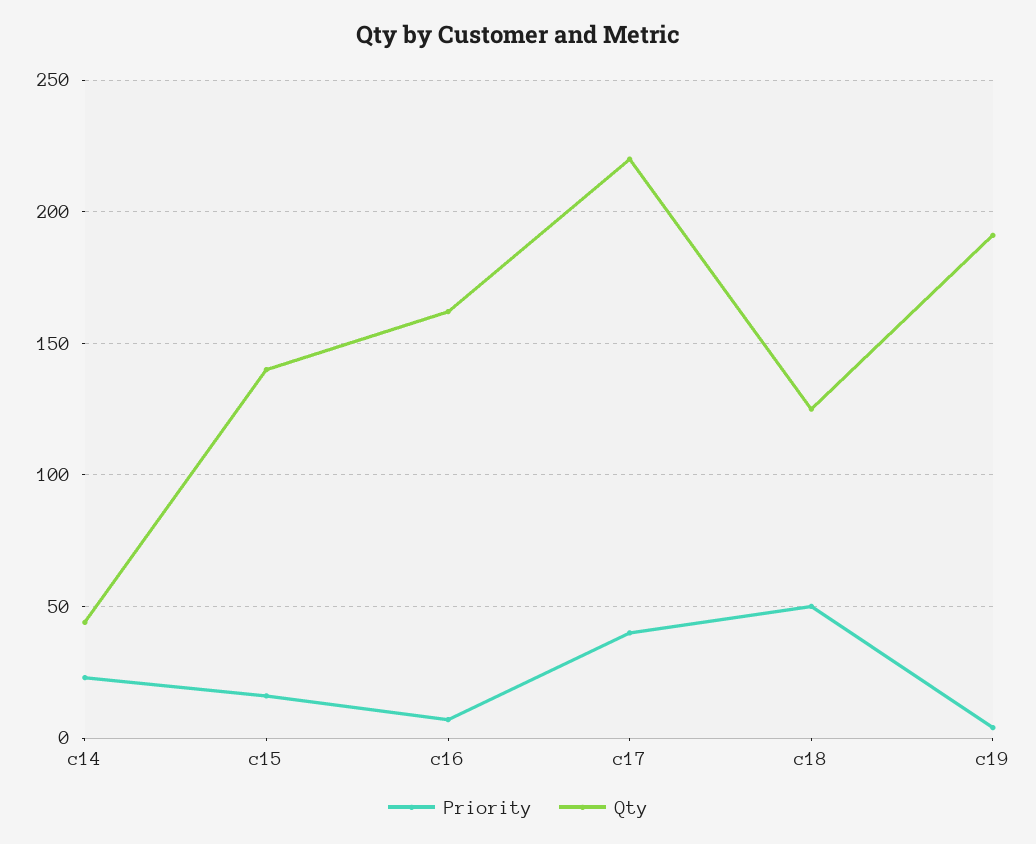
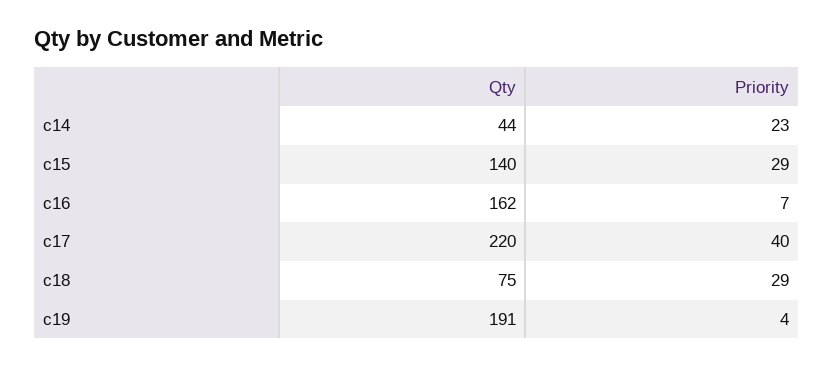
Priority, c15: 15 -> 29
Priority, c18: 50 -> 29
Qty, c18: 125 -> 75

